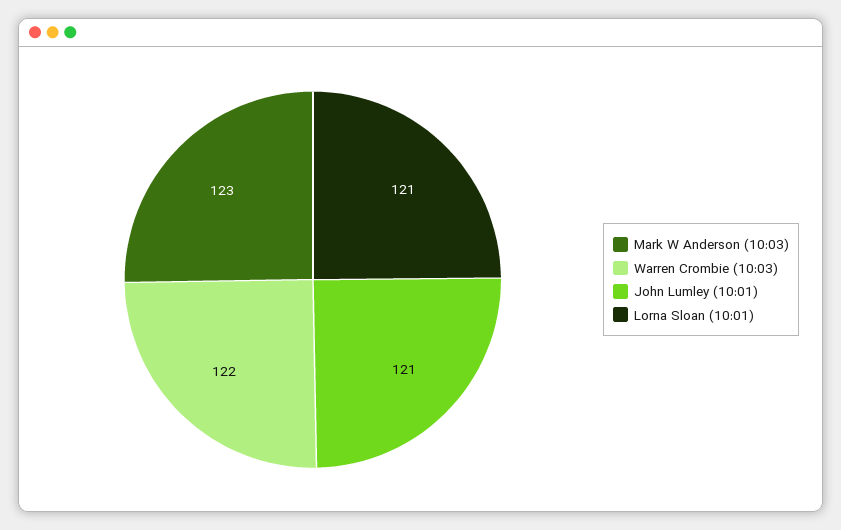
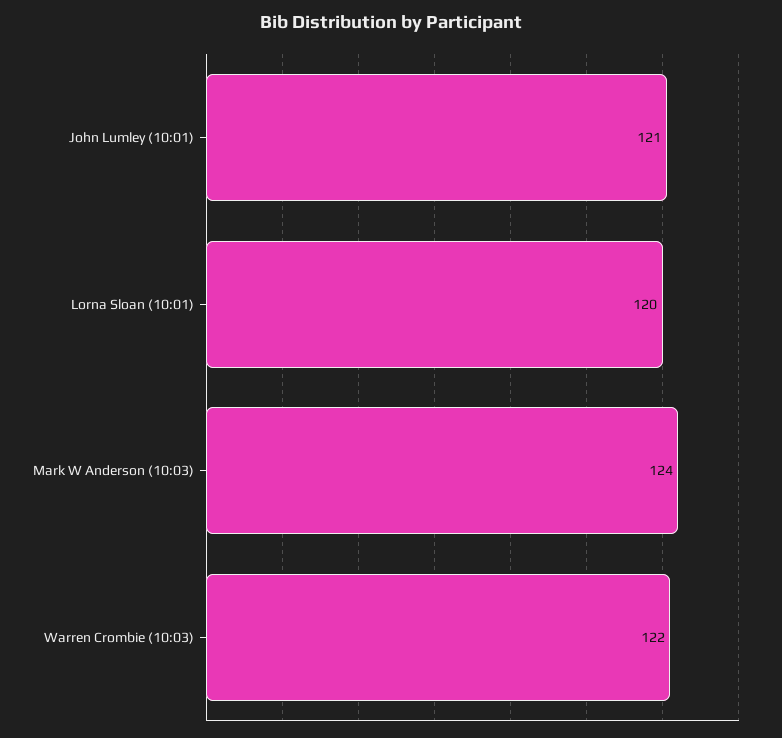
Mark W Anderson (10:03): 123 -> 124
Lorna Sloan (10:01): 121 -> 120

